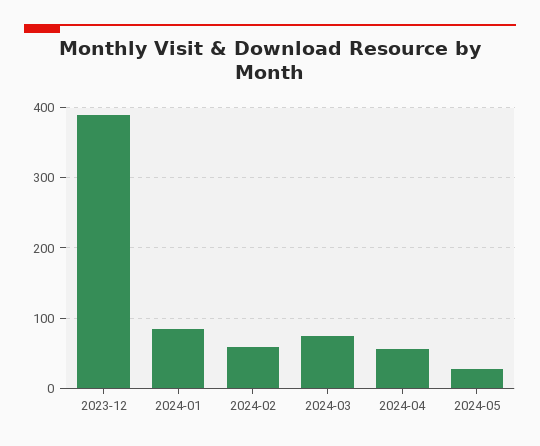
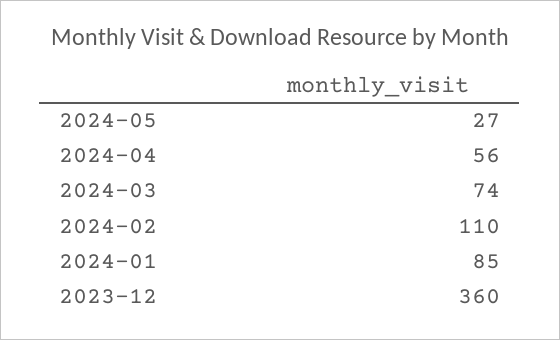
2023-12: 390 -> 360
2024-02: 60 -> 110

